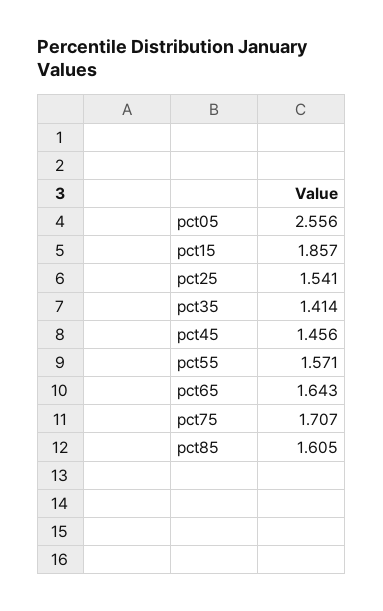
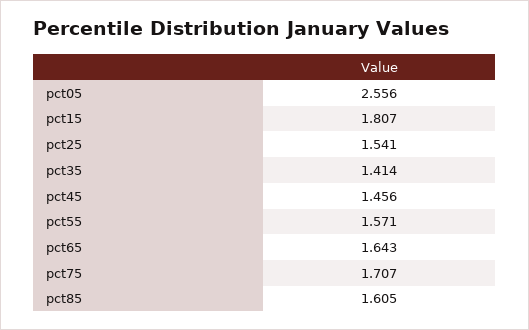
pct15: 1.857 -> 1.807

